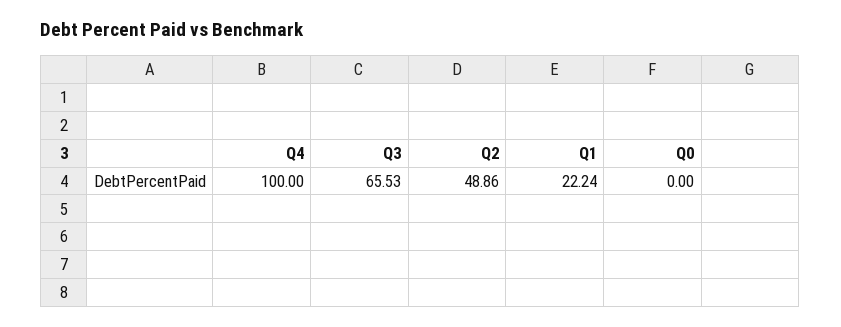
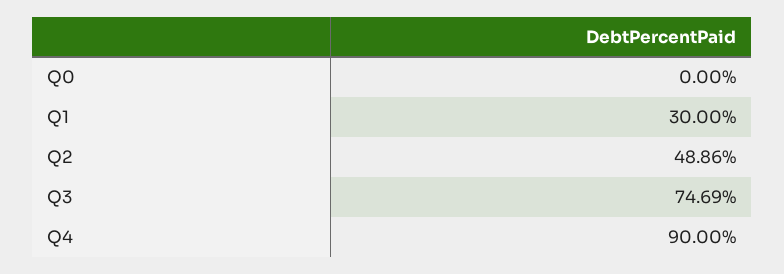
Q4: 100 -> 90
Q3: 65.53 -> 74.69
Q1: 22.24 -> 30

